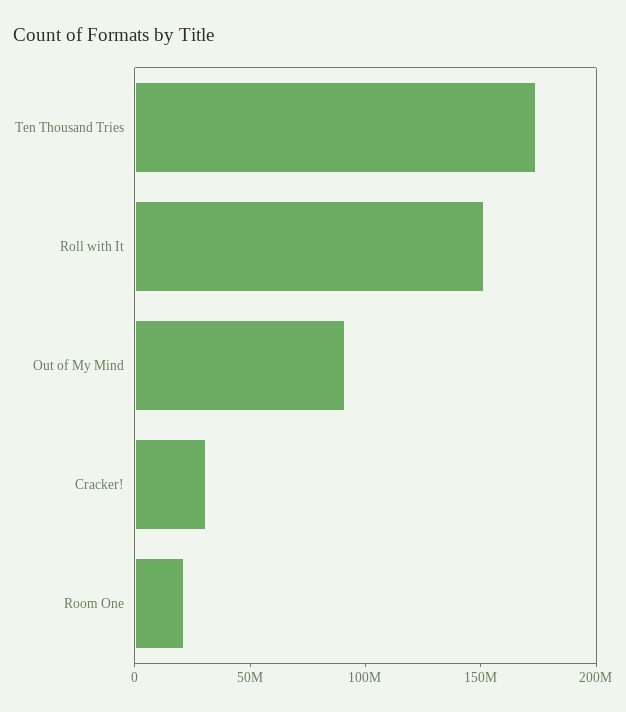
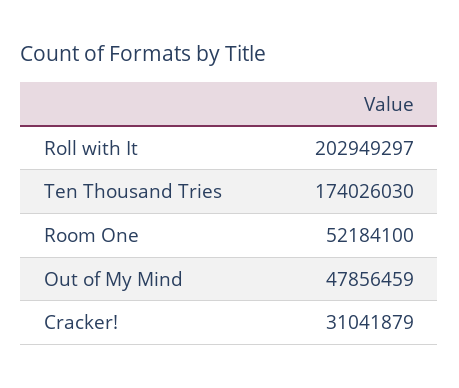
Roll with It: 150000000 -> 202949297
Out of My Mind: 90000000 -> 47856459
Room One: 20000000 -> 52184100

